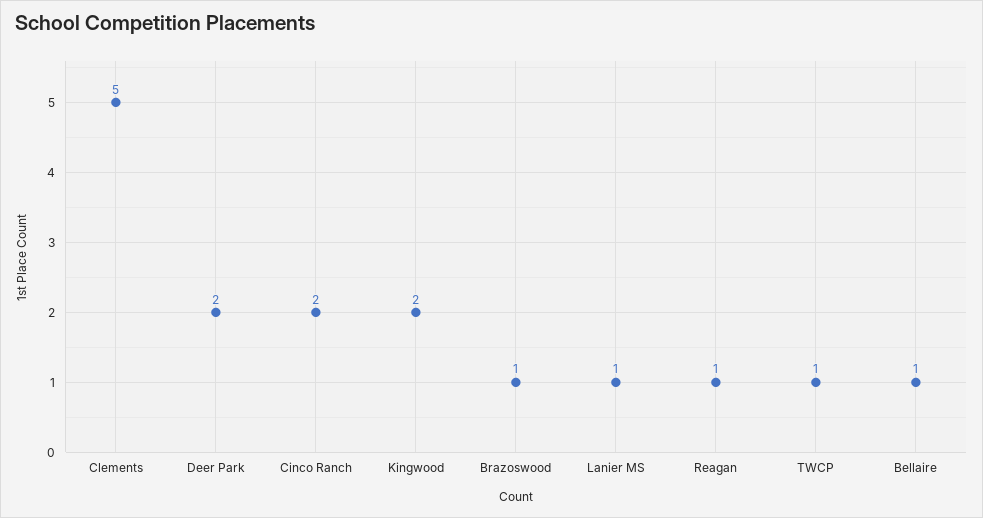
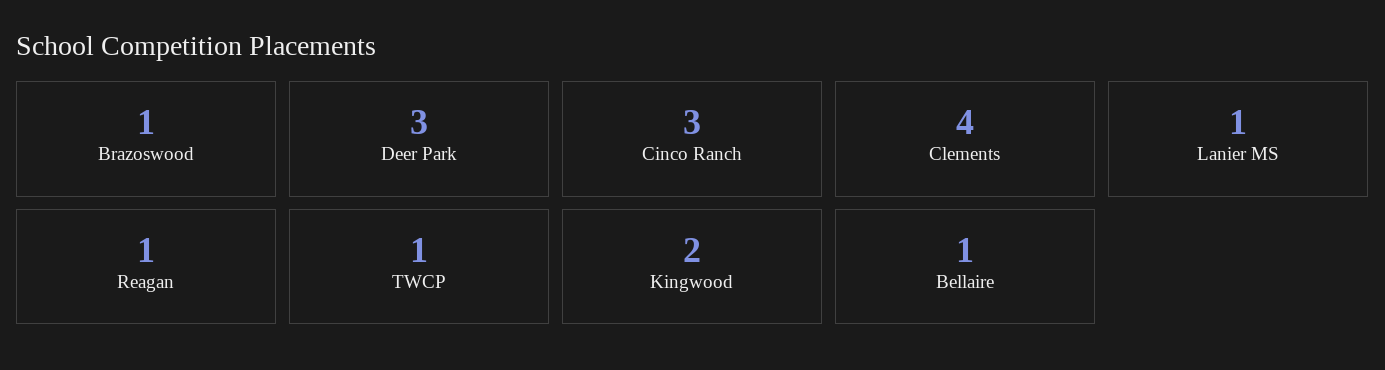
Clements: 5 -> 4
Deer Park: 2 -> 3
Cinco Ranch: 2 -> 3

